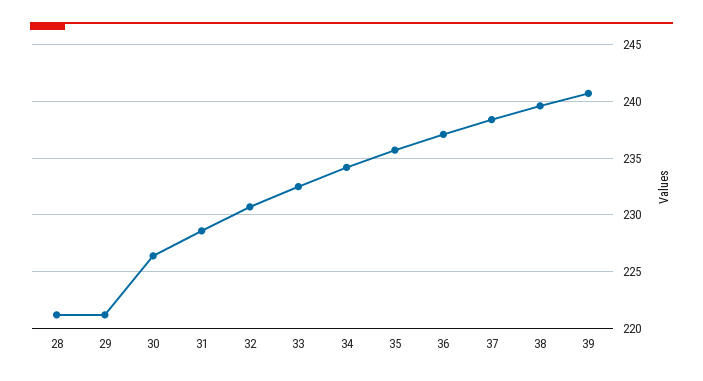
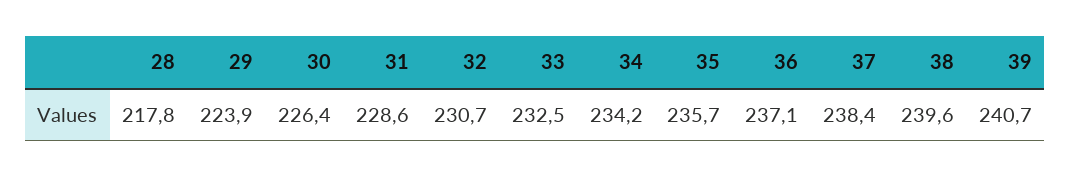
28: 221 -> 217.8
29: 221 -> 223.9

